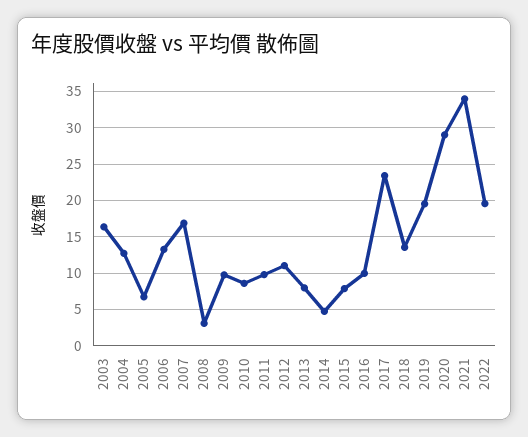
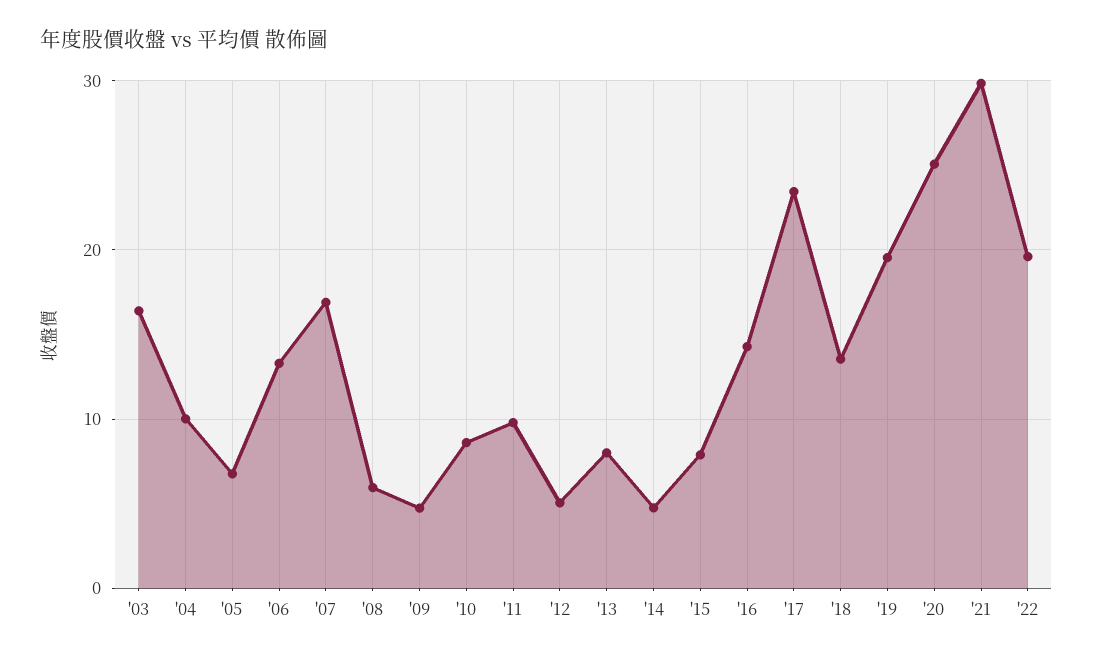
2004: 13 -> 10
2008: 3 -> 6
2009: 10 -> 5
2012: 11 -> 5
2016: 10 -> 14
2020: 29 -> 25
2021: 34 -> 30

